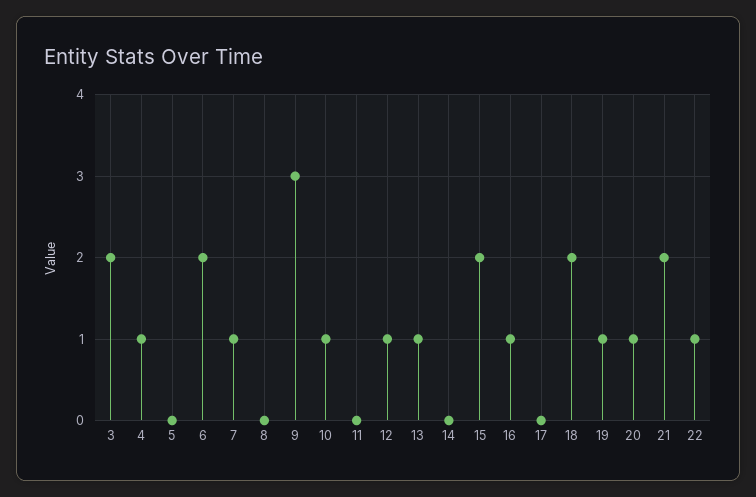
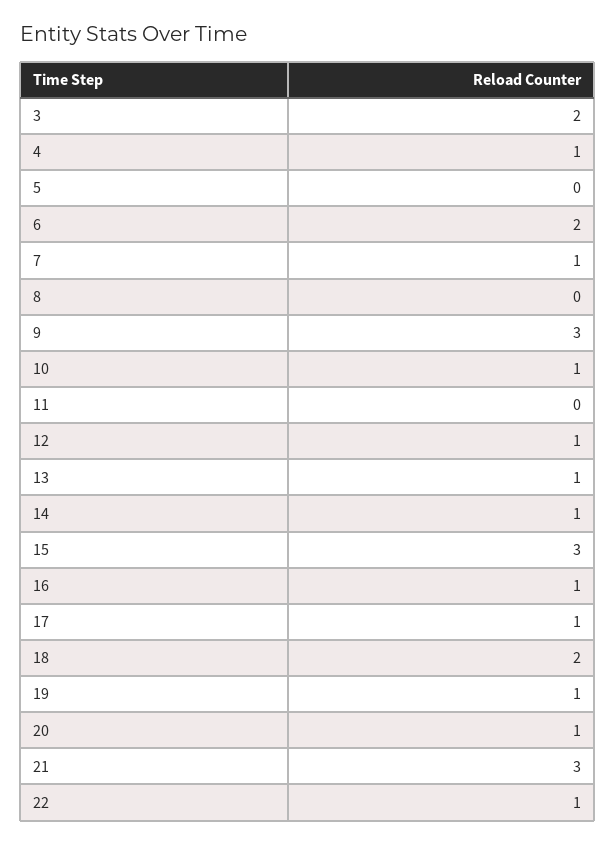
14: 0 -> 1
15: 2 -> 3
17: 0 -> 1
21: 2 -> 3

